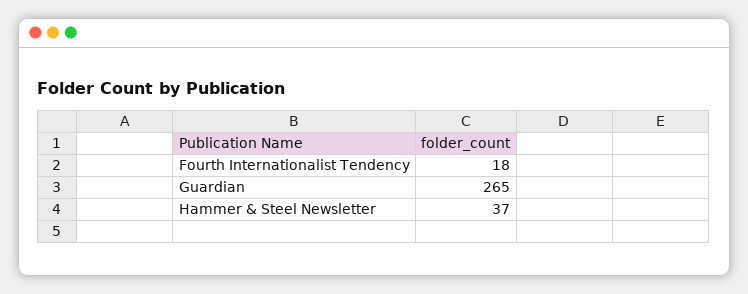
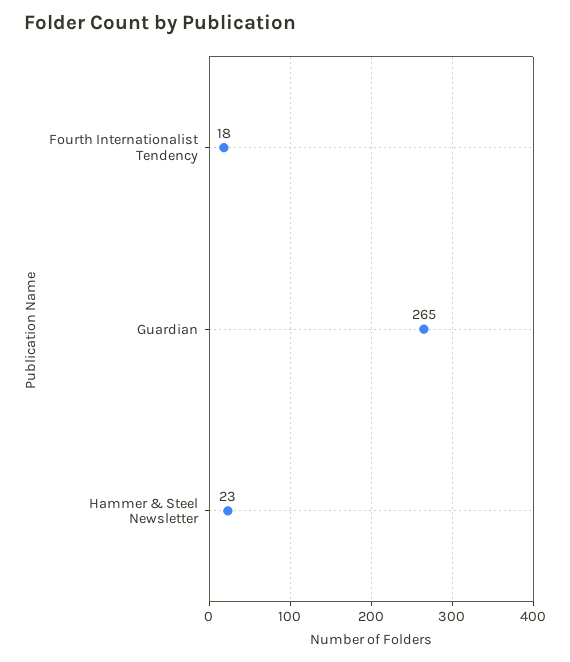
Hammer & Steel Newsletter: 37 -> 23

